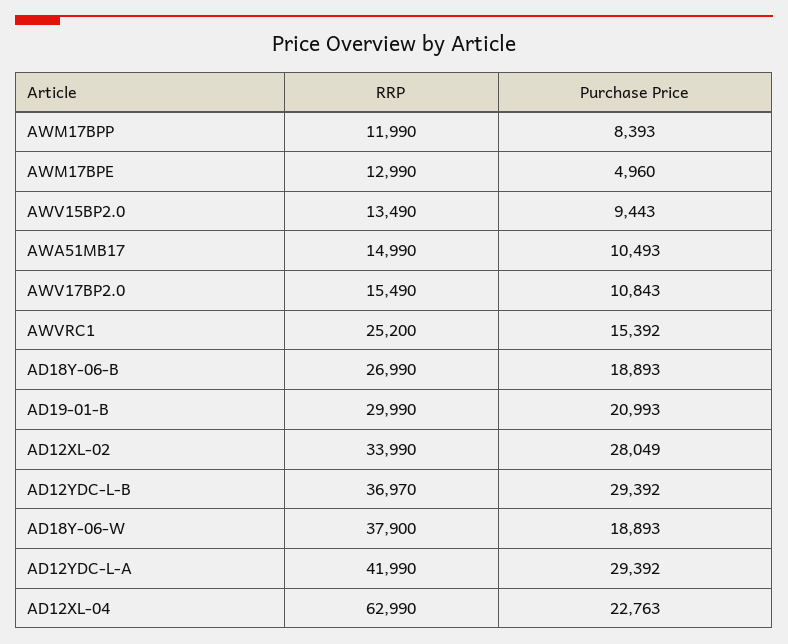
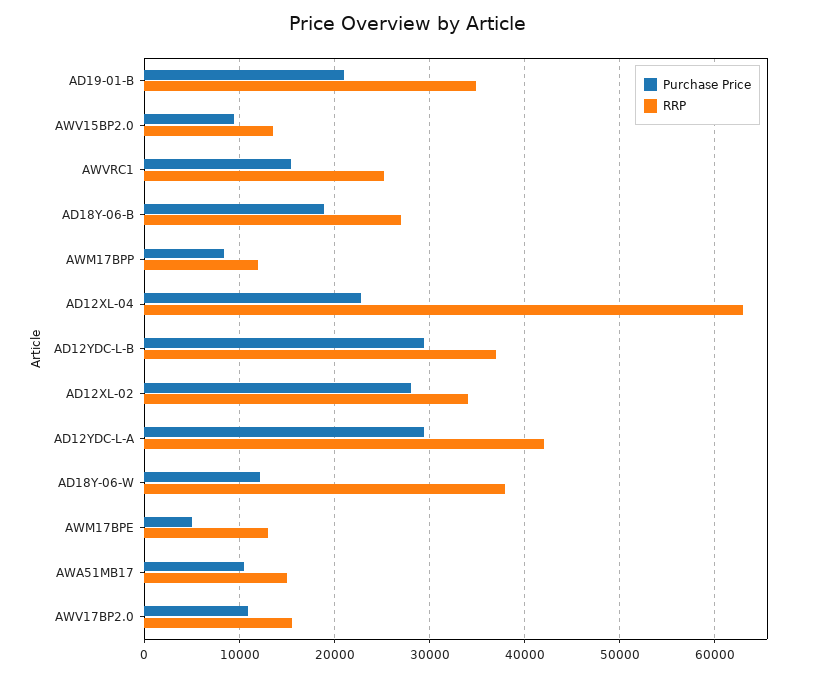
RRP, AD19-01-B: 29990 -> 35000
Purchase Price, AD18Y-06-W: 18893 -> 12000

